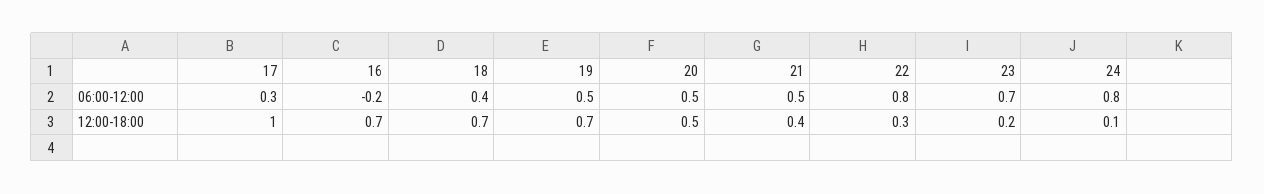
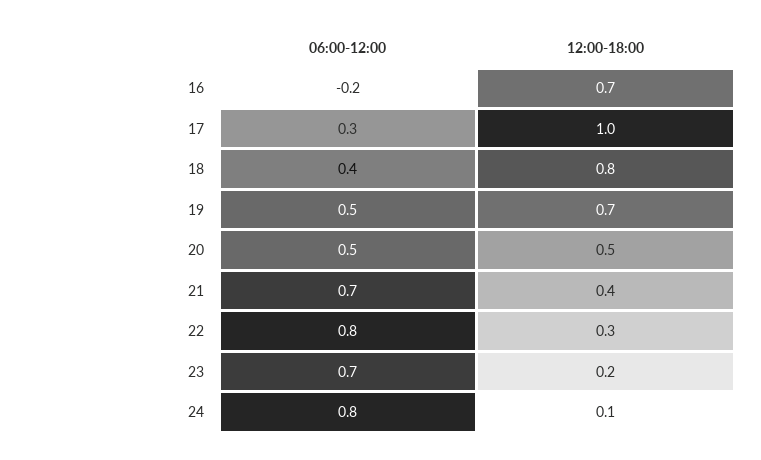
21, 06:00-12:00: 0.5 -> 0.7
18, 12:00-18:00: 0.7 -> 0.8

